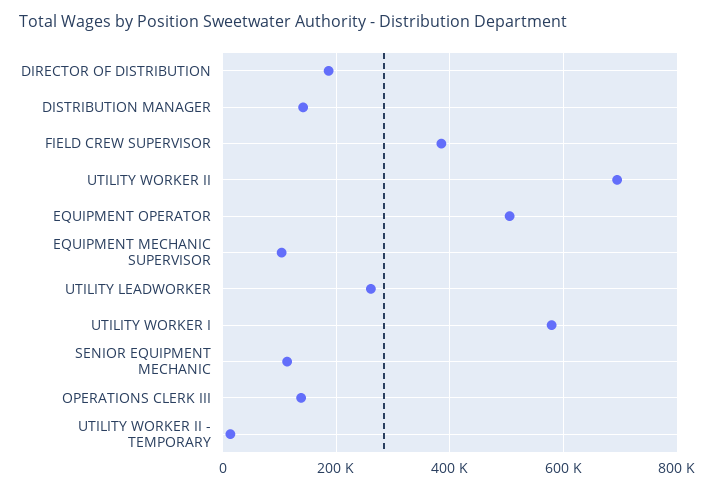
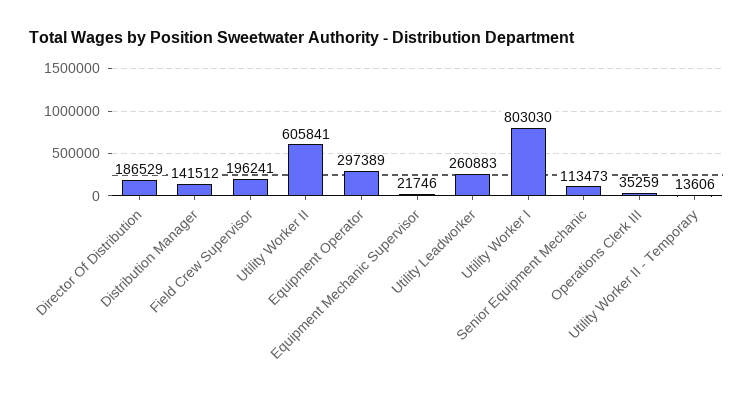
FIELD CREW SUPERVISOR: 380000 -> 196241
UTILITY WORKER II: 700000 -> 605841
EQUIPMENT OPERATOR: 500000 -> 297389
EQUIPMENT MECHANIC SUPERVISOR: 100000 -> 21746
UTILITY WORKER I: 580000 -> 803030
OPERATIONS CLERK III: 140000 -> 35259

